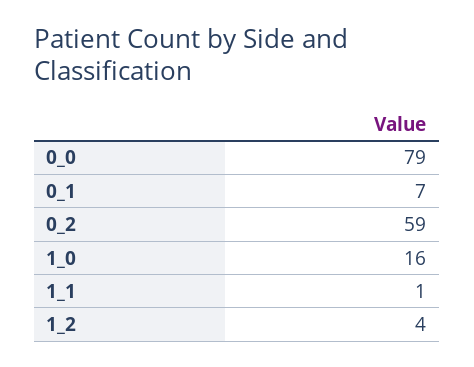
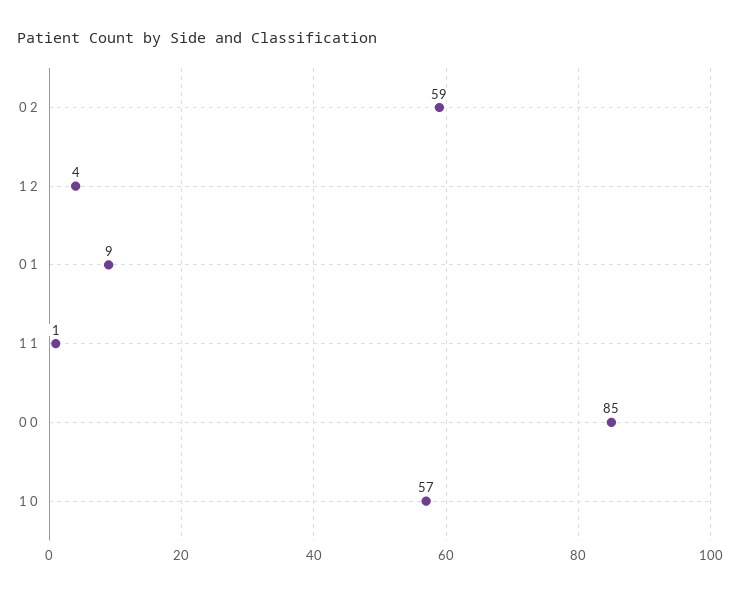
0_0: 79 -> 85
0_1: 7 -> 9
1_0: 16 -> 57

